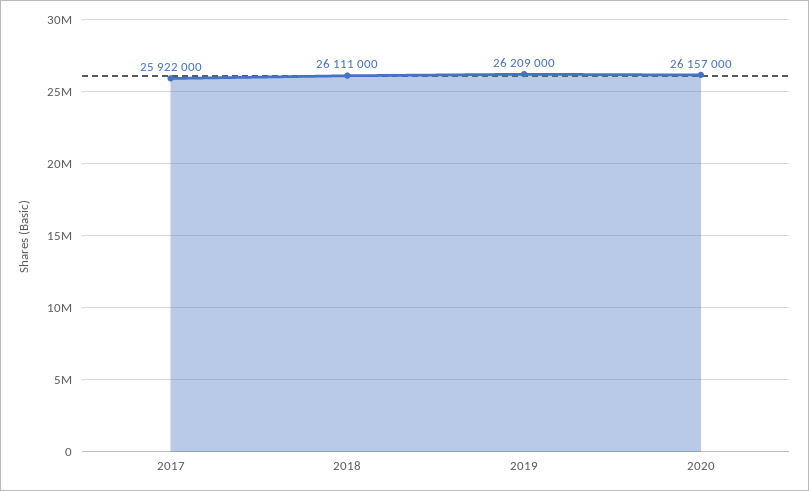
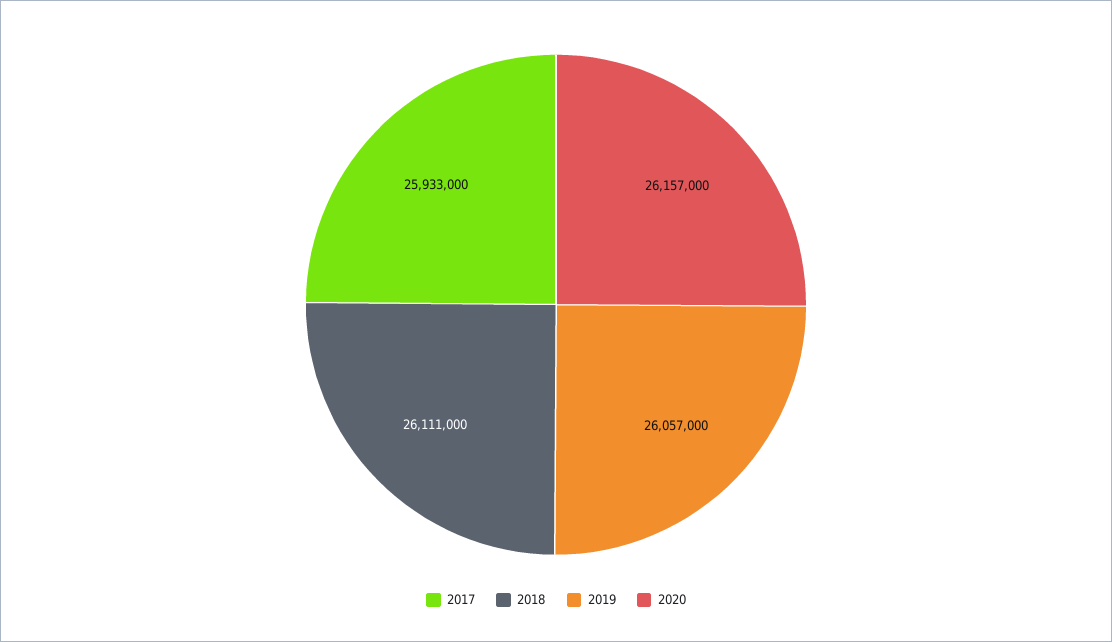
2017: 25922000 -> 25933000
2019: 26209000 -> 26057000

